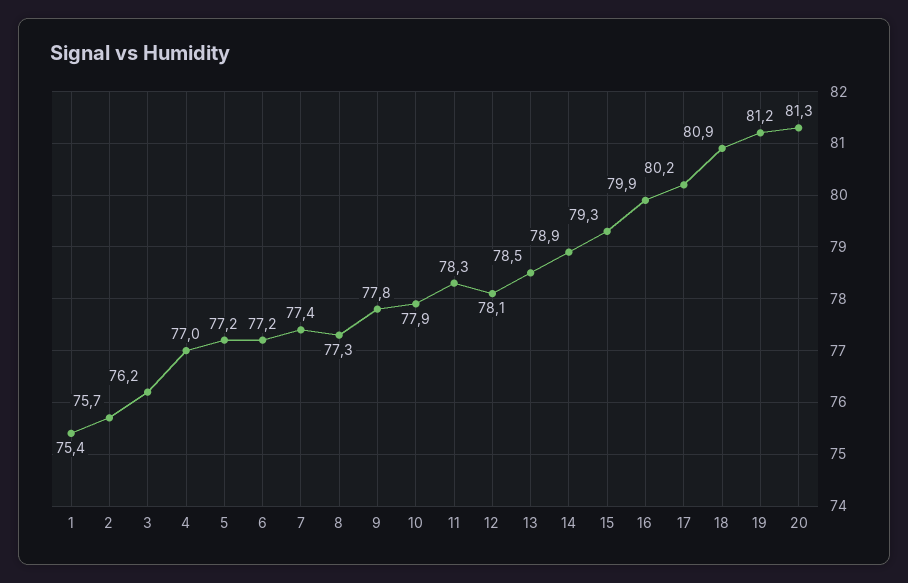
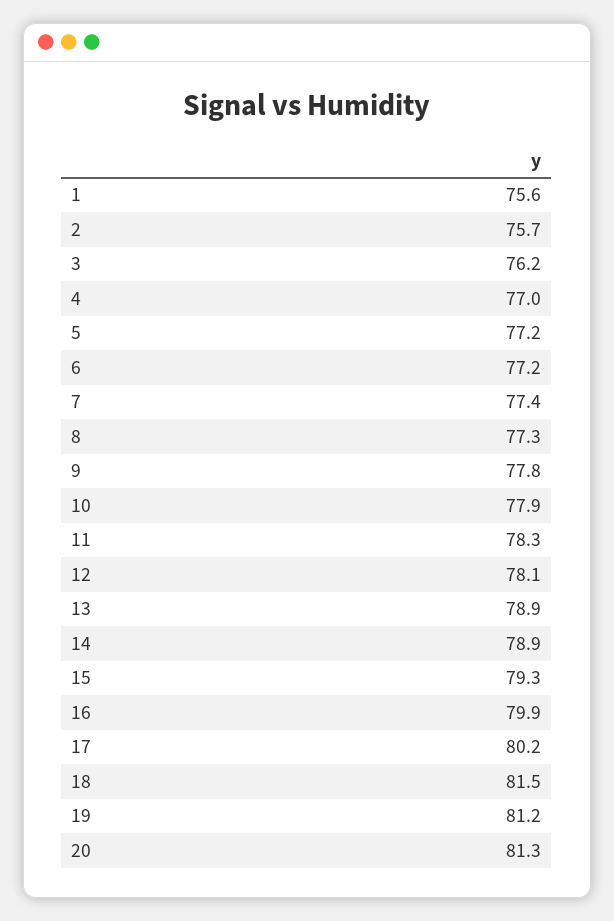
1: 75.4 -> 75.6
13: 78.5 -> 78.9
18: 80.9 -> 81.5

